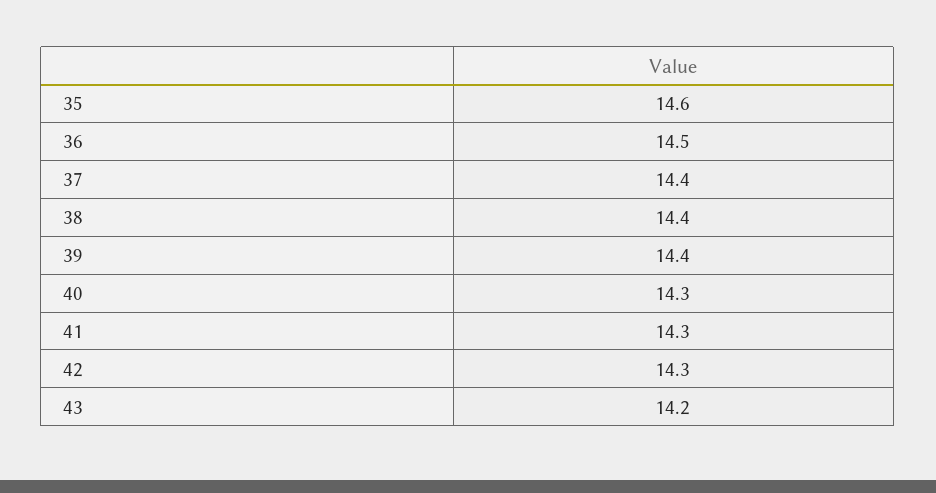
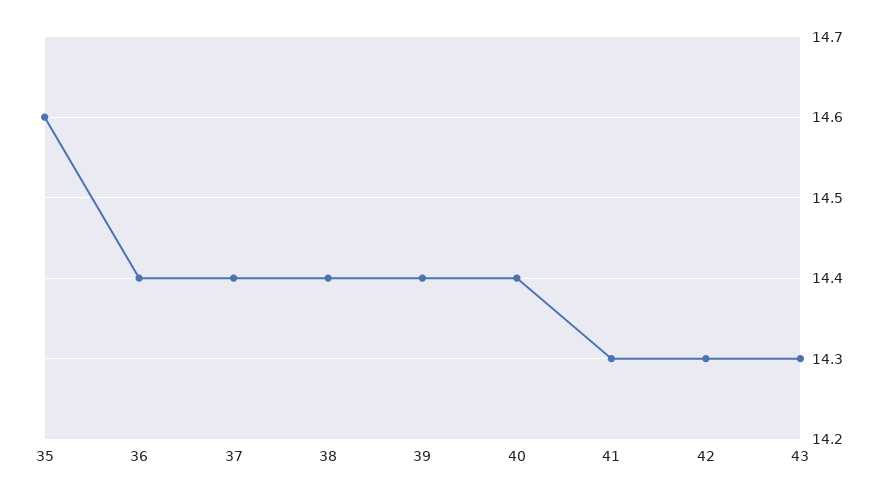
36: 14.5 -> 14.4
40: 14.3 -> 14.4
43: 14.2 -> 14.3

